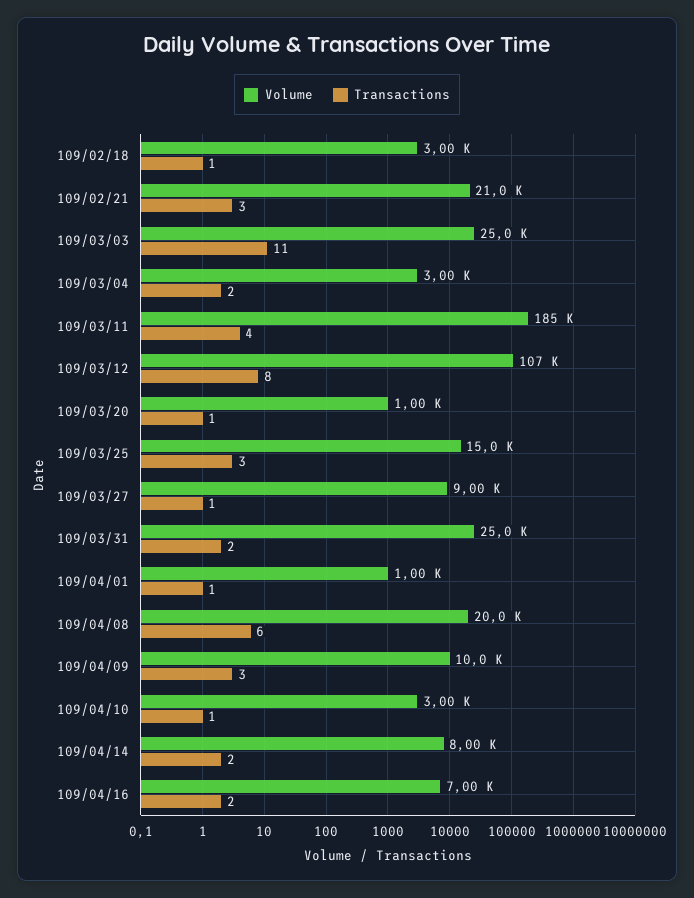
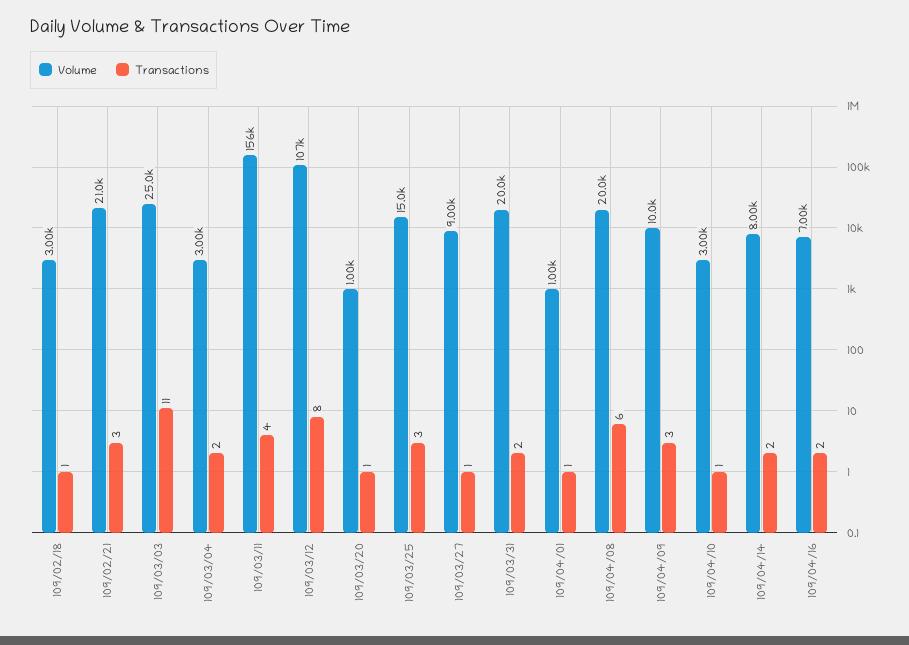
Volume, 109/03/11: 185000 -> 156000
Volume, 109/03/31: 25000 -> 20000

